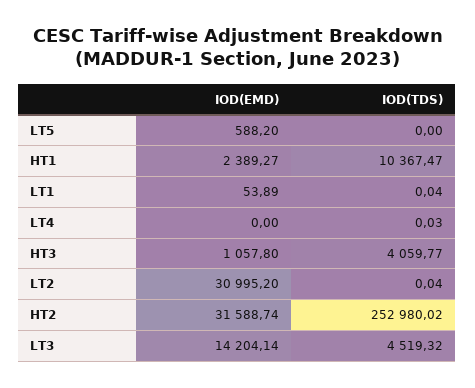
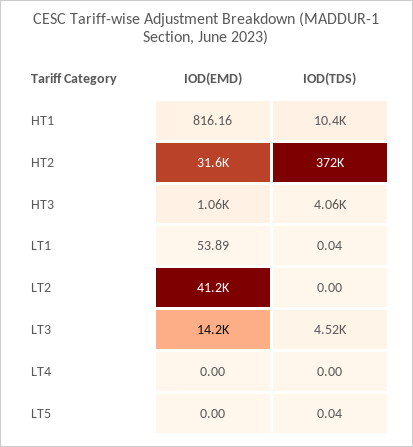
IOD(EMD), LT5: 588.2 -> 0
IOD(TDS), LT5: 0 -> 0.04
IOD(EMD), HT1: 2389.27 -> 816.16
IOD(TDS), LT4: 0.03 -> 0
IOD(EMD), LT2: 30995.2 -> 41200
IOD(TDS), LT2: 0.04 -> 0
IOD(TDS), HT2: 252980.02 -> 372000

